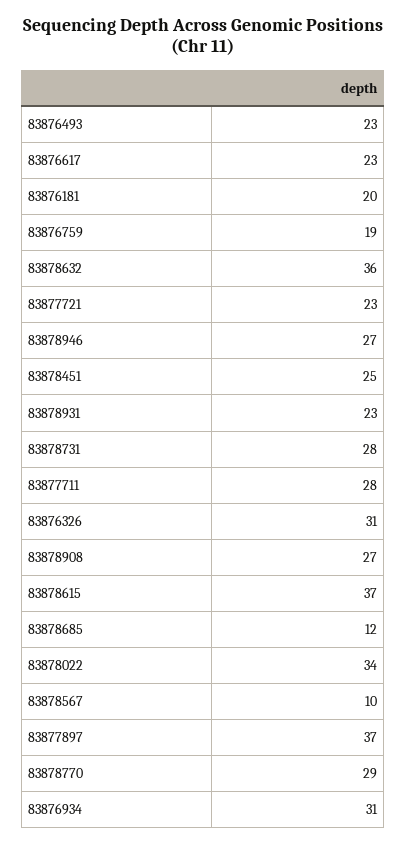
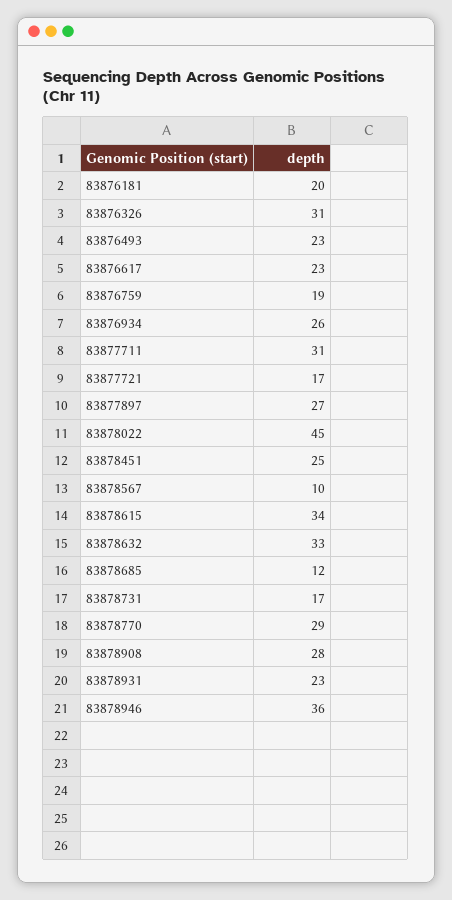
83878632: 36 -> 33
83877721: 23 -> 17
83878946: 27 -> 36
83878731: 28 -> 17
83877711: 28 -> 31
83878908: 27 -> 28
83878615: 37 -> 34
83878022: 34 -> 45
83877897: 37 -> 27
83876934: 31 -> 26

